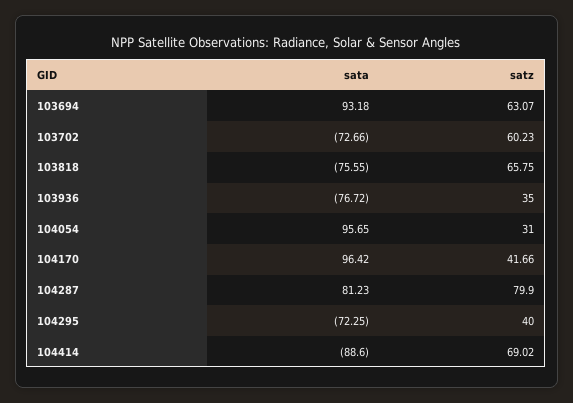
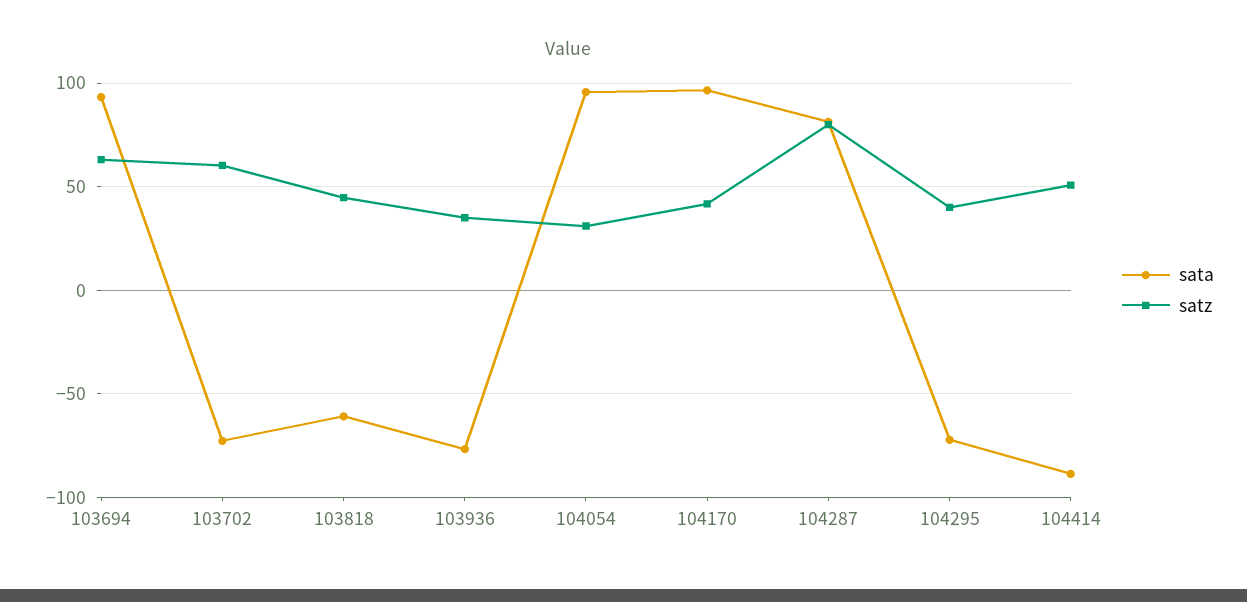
sata, 103818: -75.55 -> -60
satz, 103818: 65.75 -> 45
satz, 104414: 69.02 -> 50

